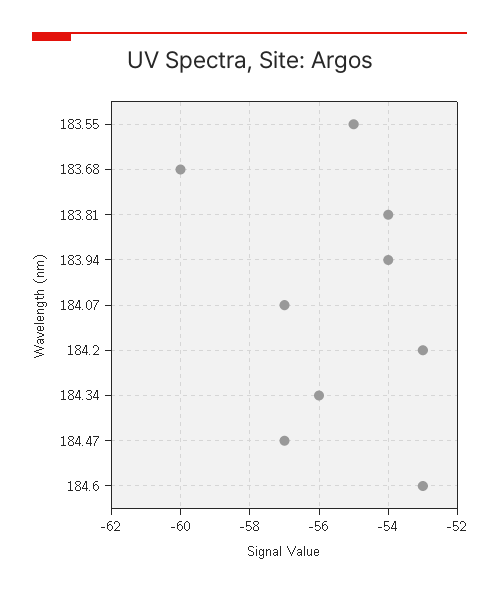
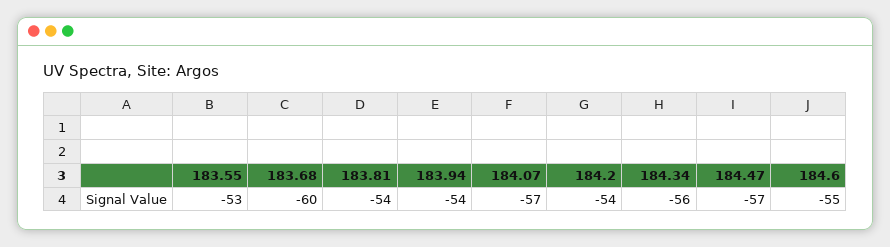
183.55: -55 -> -53
184.2: -53 -> -54
184.6: -53 -> -55

